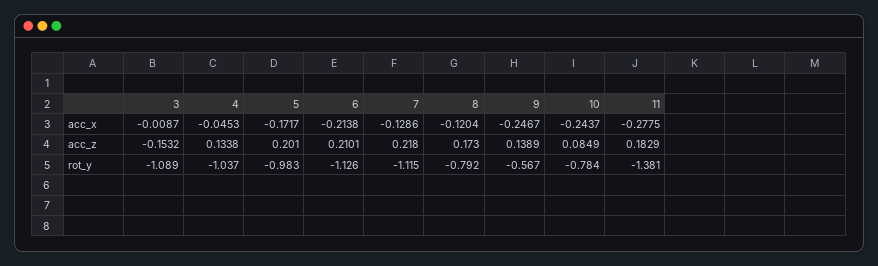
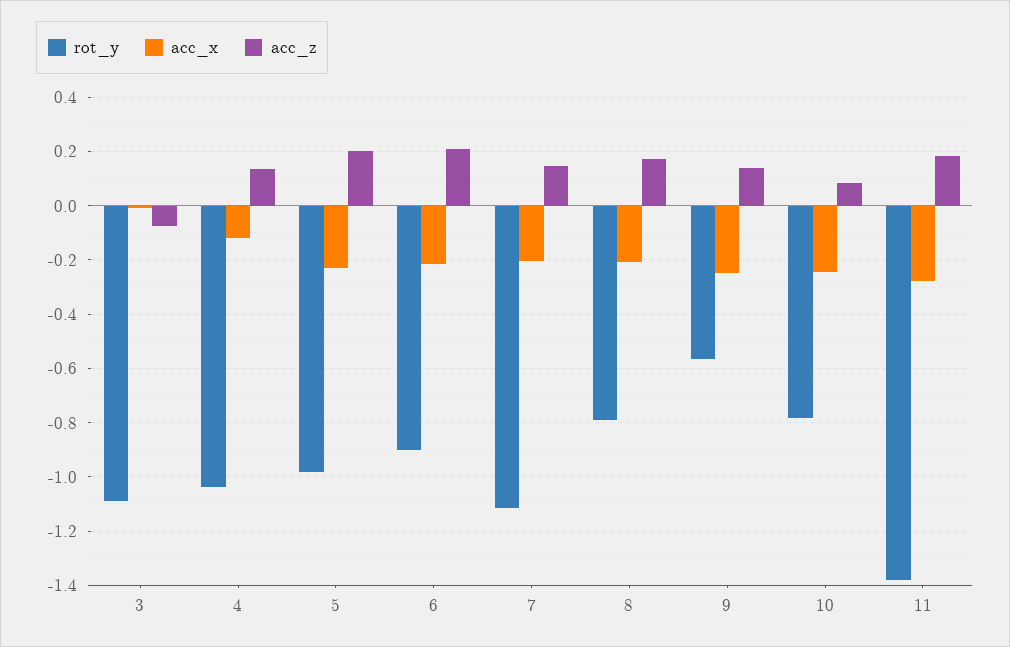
acc_x, 4: -0.0453 -> -0.125
acc_x, 5: -0.1717 -> -0.225
acc_x, 7: -0.1286 -> -0.2
acc_x, 8: -0.1204 -> -0.2
acc_z, 3: -0.1532 -> -0.075
acc_z, 7: 0.218 -> 0.15
rot_y, 6: -1.126 -> -0.9

